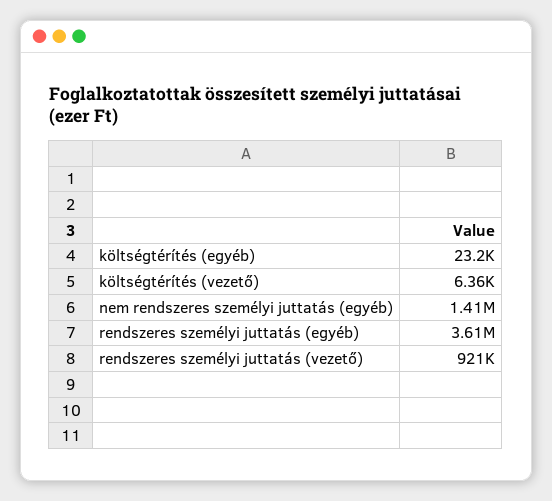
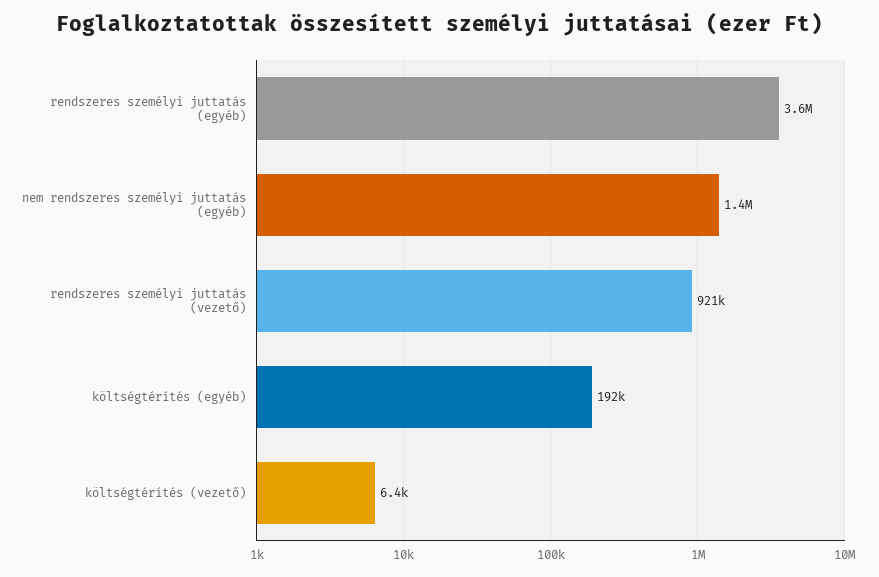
költségtérítés (egyéb): 23200 -> 192000

